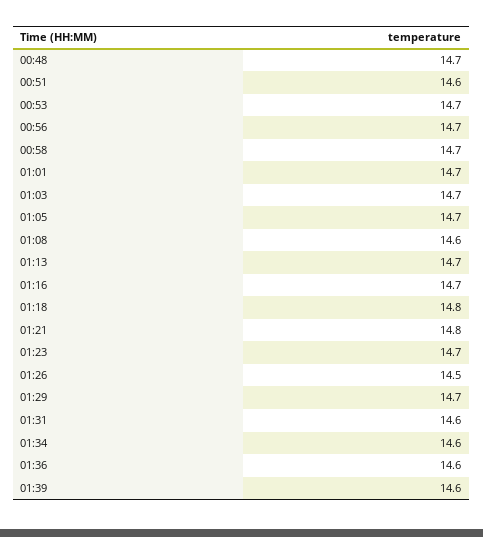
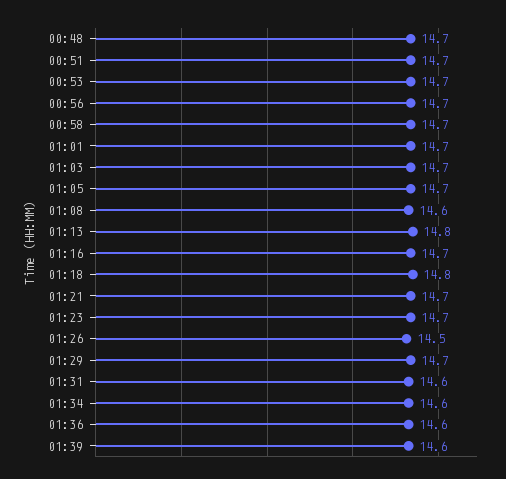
00:51: 14.6 -> 14.7
01:13: 14.7 -> 14.8
01:21: 14.8 -> 14.7

